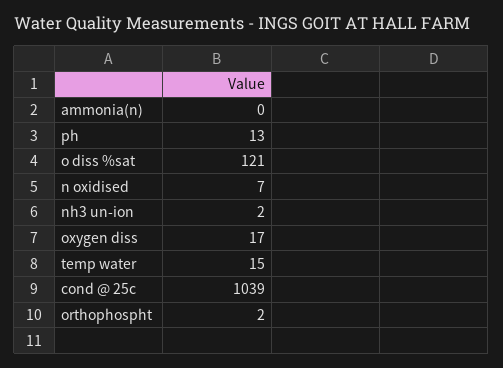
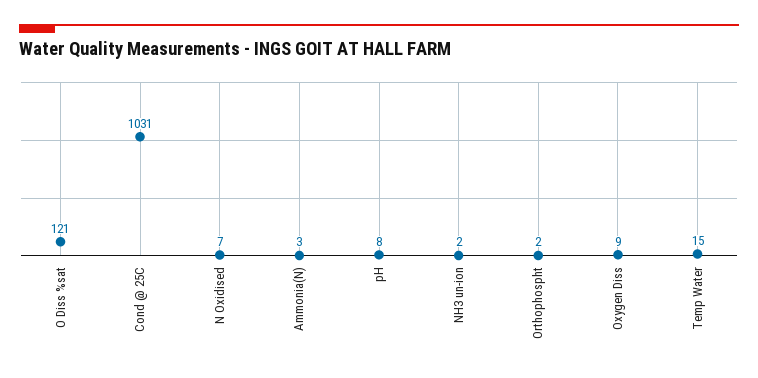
ammonia(n): 0 -> 3
ph: 13 -> 8
oxygen diss: 17 -> 9
cond @ 25c: 1039 -> 1031

